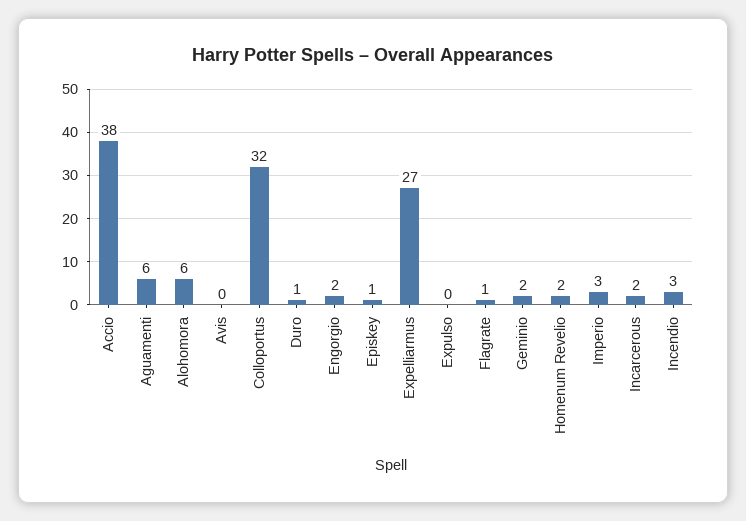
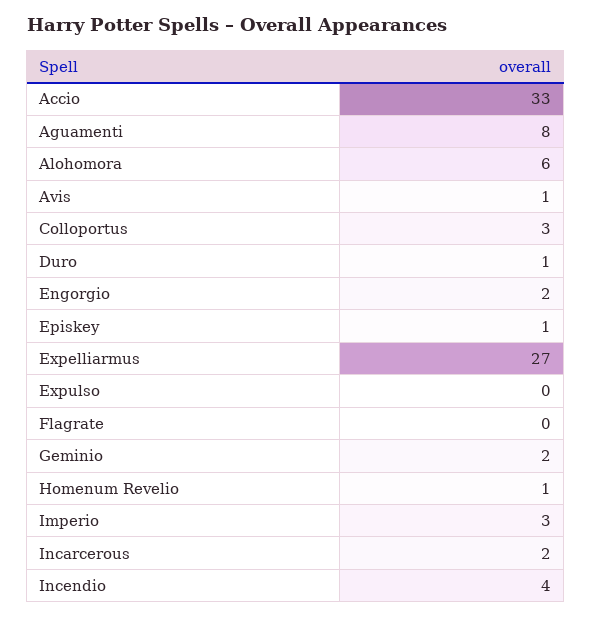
Accio: 38 -> 33
Aguamenti: 6 -> 8
Avis: 0 -> 1
Colloportus: 32 -> 3
Flagrate: 1 -> 0
Homenum Revelio: 2 -> 1
Incendio: 3 -> 4

